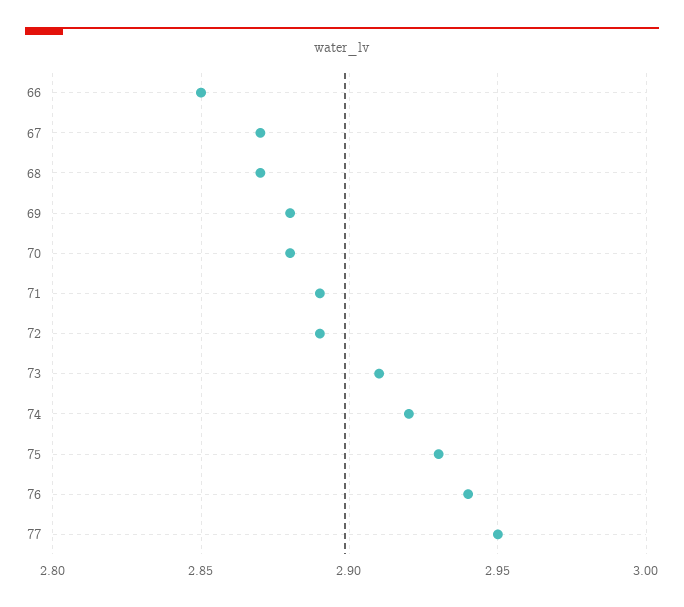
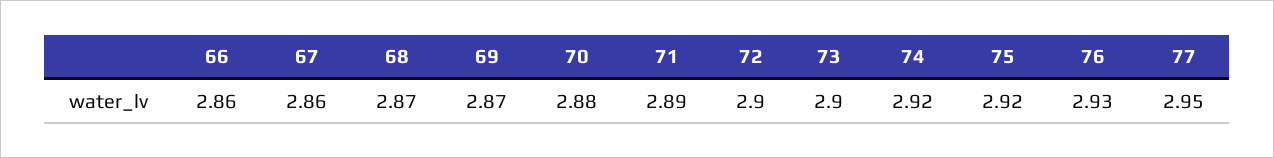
66: 2.85 -> 2.86
67: 2.87 -> 2.86
69: 2.88 -> 2.87
72: 2.89 -> 2.9
73: 2.91 -> 2.9
75: 2.93 -> 2.92
76: 2.94 -> 2.93

